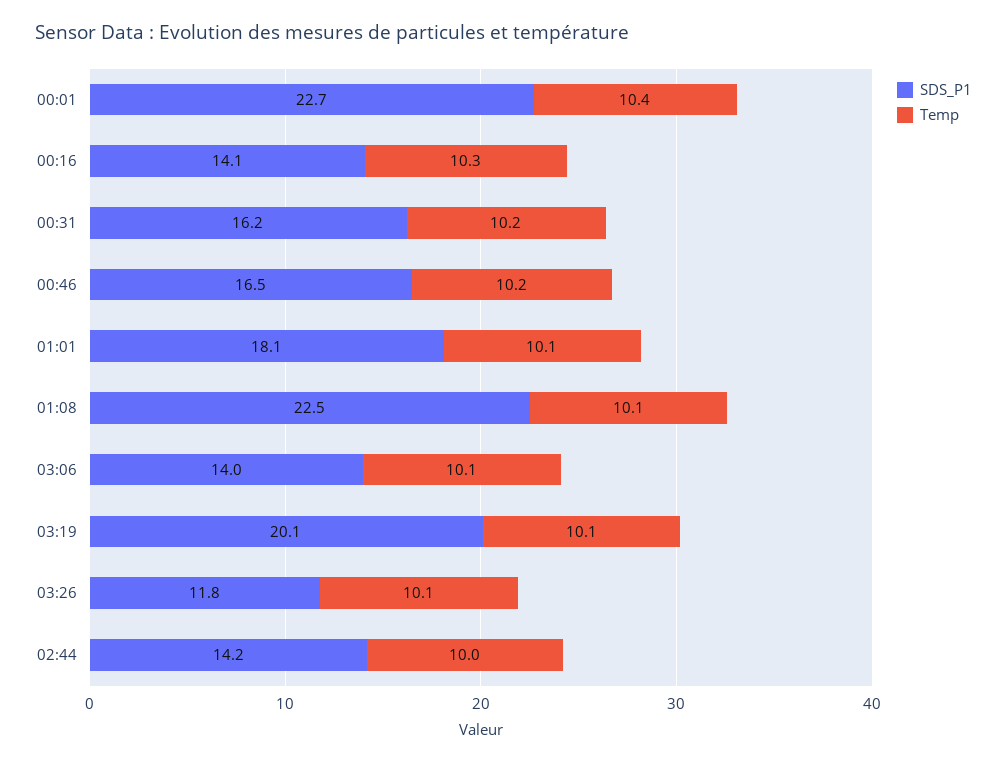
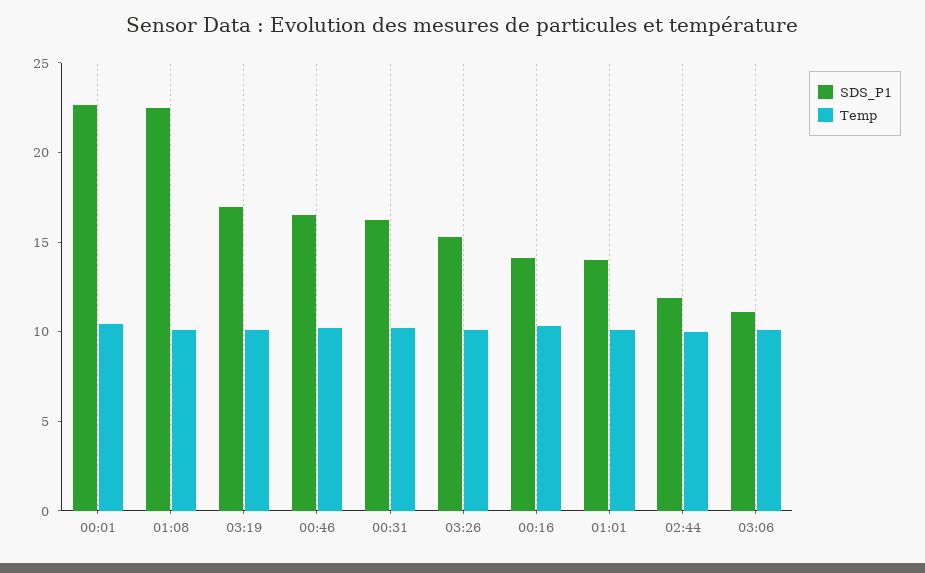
SDS_P1, 01:01: 18.1 -> 14
SDS_P1, 03:06: 14 -> 11
SDS_P1, 03:19: 20.1 -> 17
SDS_P1, 03:26: 11.8 -> 15
SDS_P1, 02:44: 14.2 -> 12

